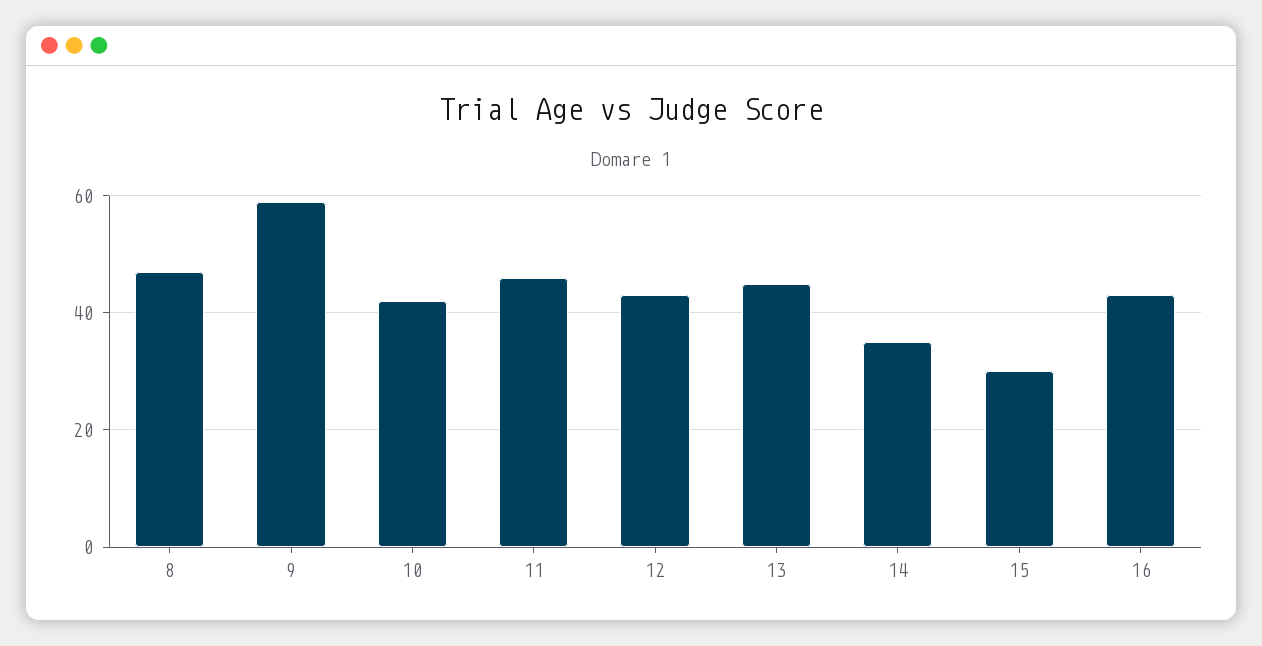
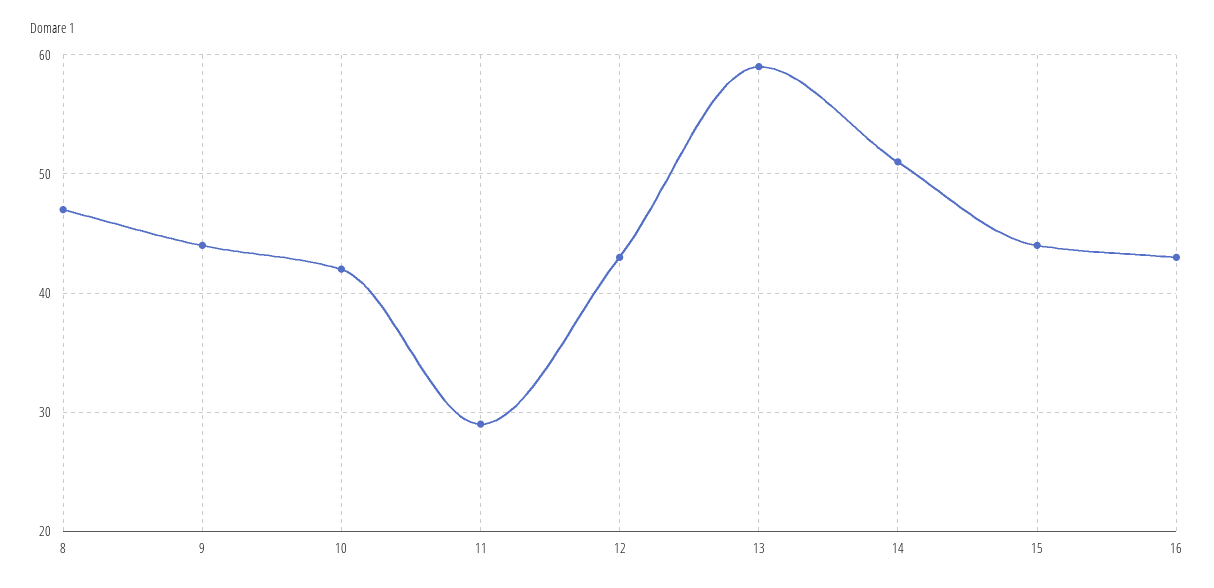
9: 60 -> 44
11: 45 -> 29
13: 45 -> 59
14: 35 -> 51
15: 30 -> 44

